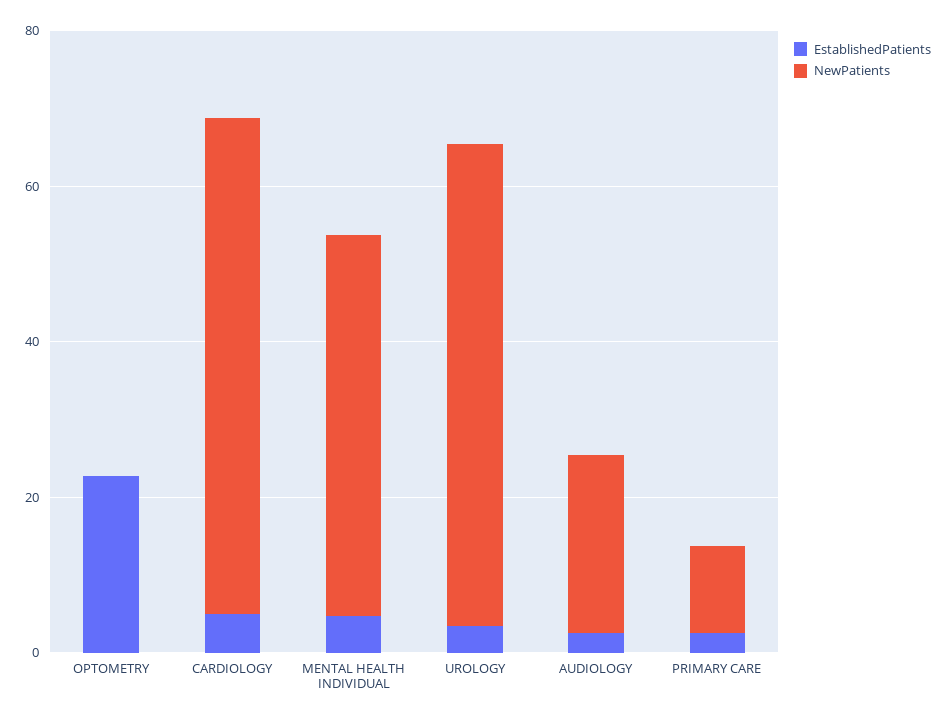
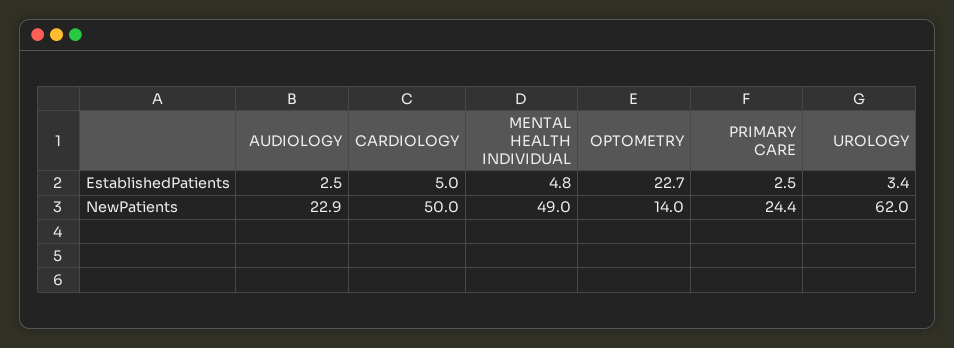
NewPatients, OPTOMETRY: 0 -> 14
NewPatients, CARDIOLOGY: 65 -> 50
NewPatients, PRIMARY CARE: 10 -> 24.4

